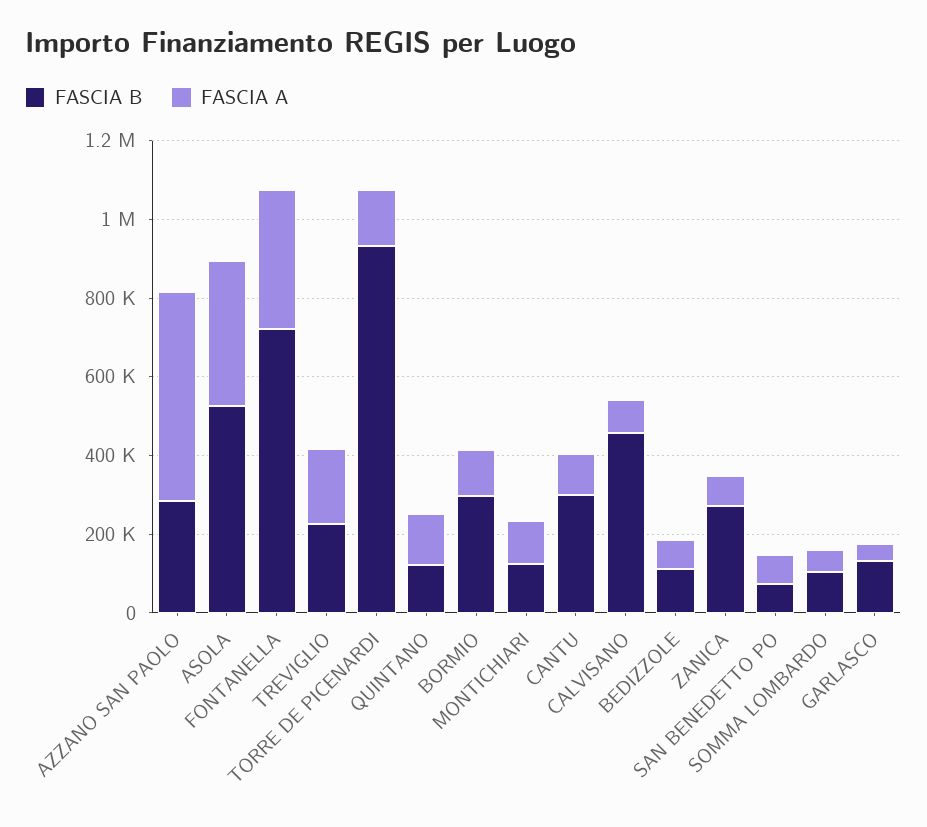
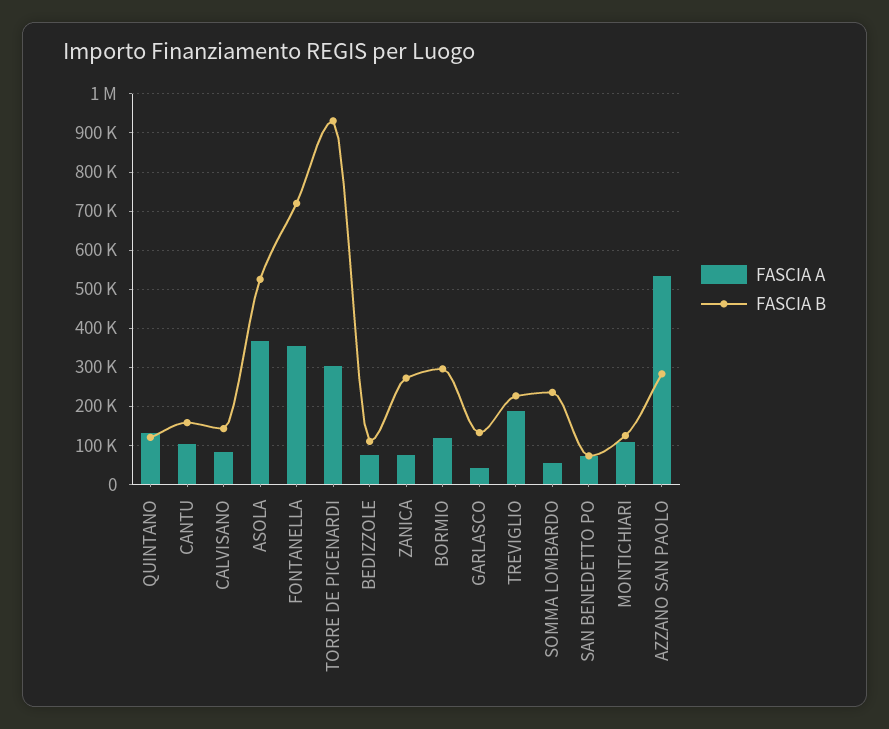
FASCIA A, TORRE DE PICENARDI: 150000 -> 300000
FASCIA B, CANTU: 300000 -> 160000
FASCIA B, CALVISANO: 450000 -> 140000
FASCIA B, SOMMA LOMBARDO: 100000 -> 240000

